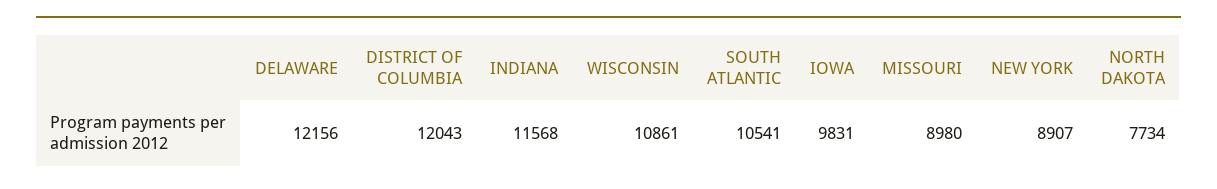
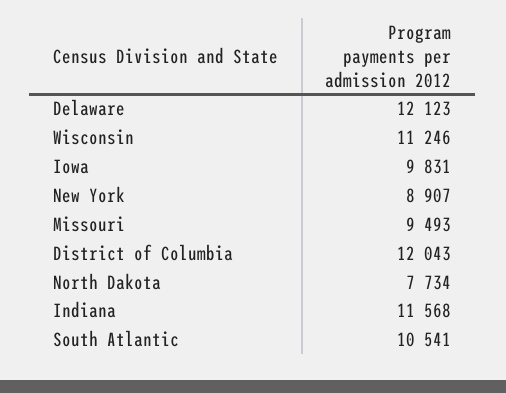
DELAWARE: 12156 -> 12123
WISCONSIN: 10861 -> 11246
MISSOURI: 8980 -> 9493

